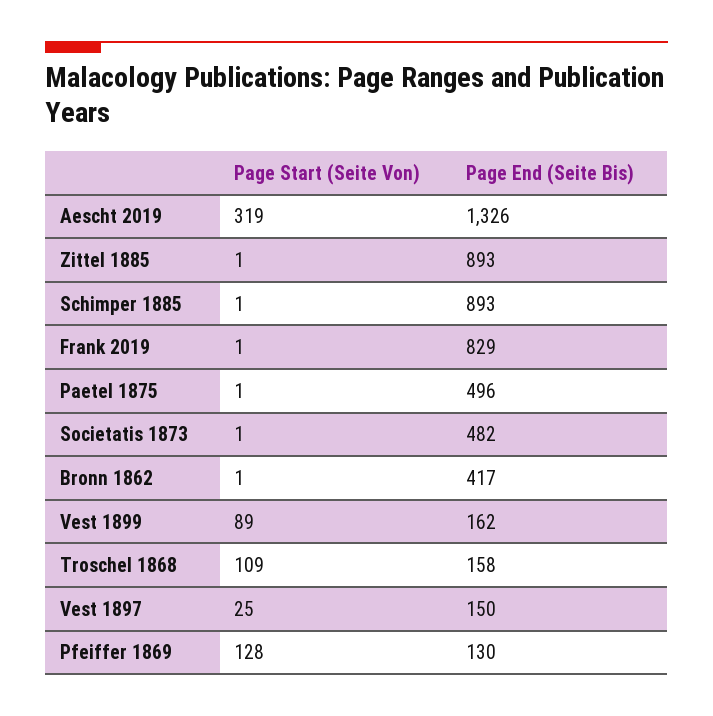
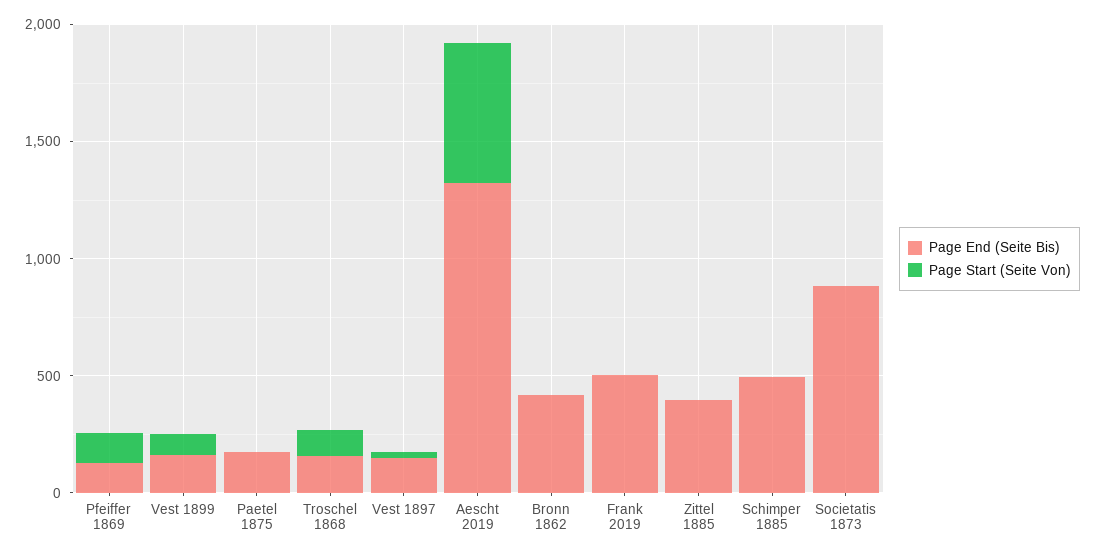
Page Start (Seite Von), Aescht 2019: 319 -> 600
Page End (Seite Bis), Zittel 1885: 893 -> 400
Page End (Seite Bis), Schimper 1885: 893 -> 500
Page End (Seite Bis), Frank 2019: 829 -> 500
Page End (Seite Bis), Paetel 1875: 496 -> 200
Page End (Seite Bis), Societatis 1873: 482 -> 900

